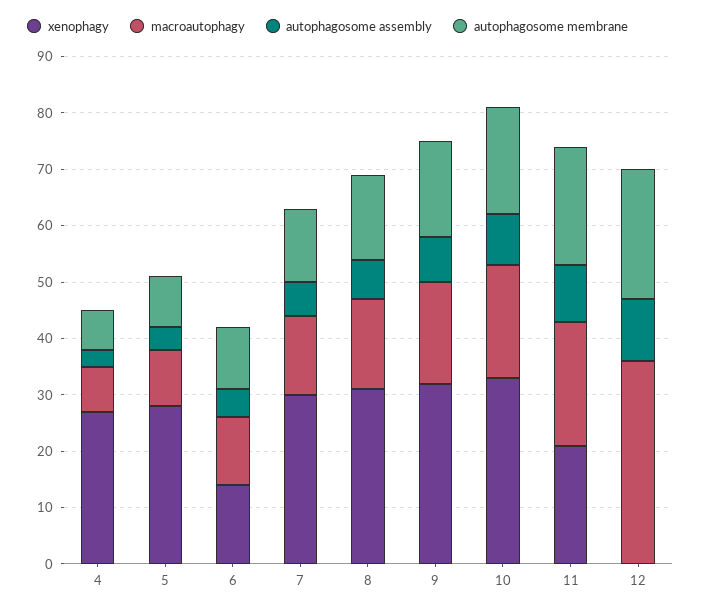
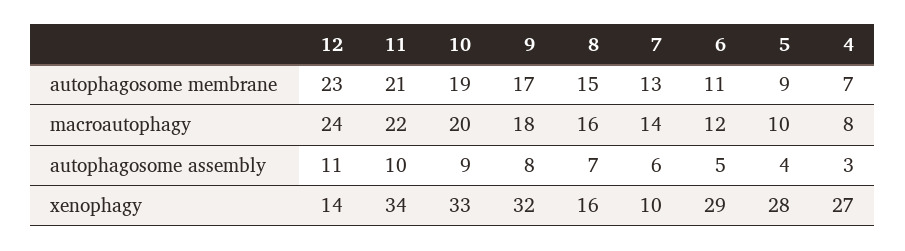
xenophagy, 6: 15 -> 29
xenophagy, 7: 30 -> 10
xenophagy, 8: 30 -> 16
xenophagy, 11: 20 -> 34
xenophagy, 12: 0 -> 14
macroautophagy, 12: 35 -> 24

